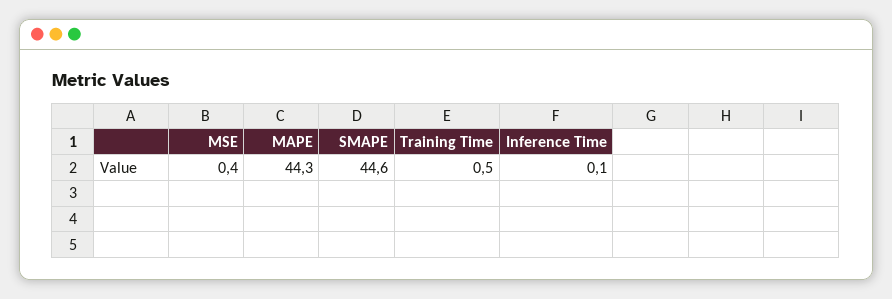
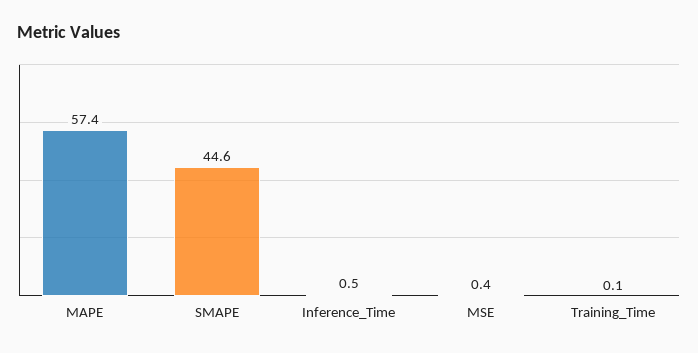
MAPE: 44.3 -> 57.4
Training Time: 0.5 -> 0.1
Inference Time: 0.1 -> 0.5

